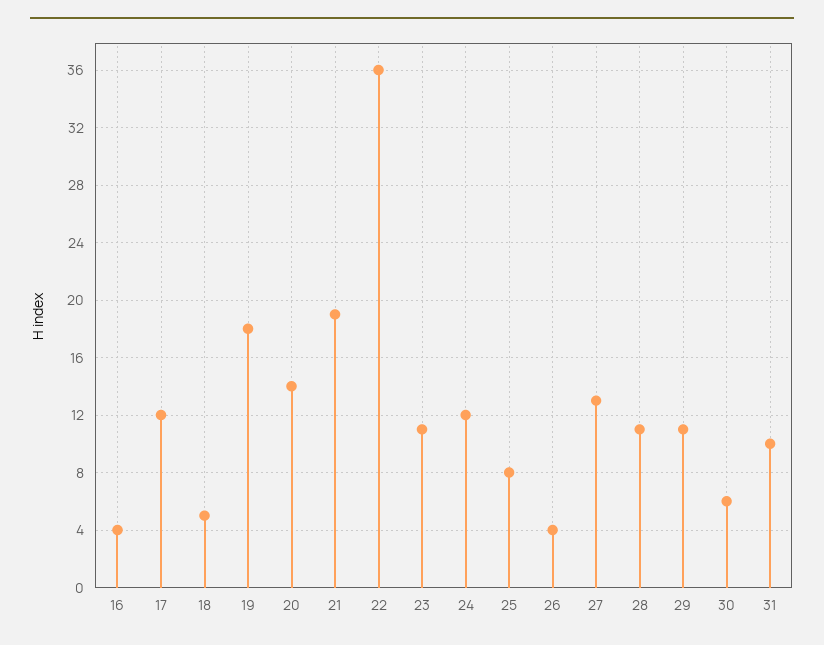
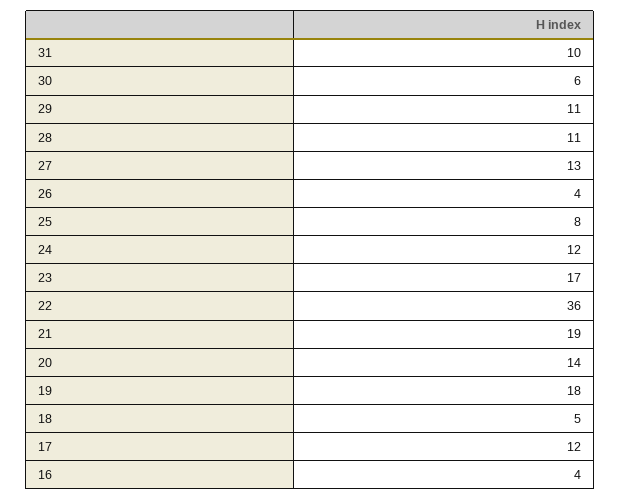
23: 11 -> 17

